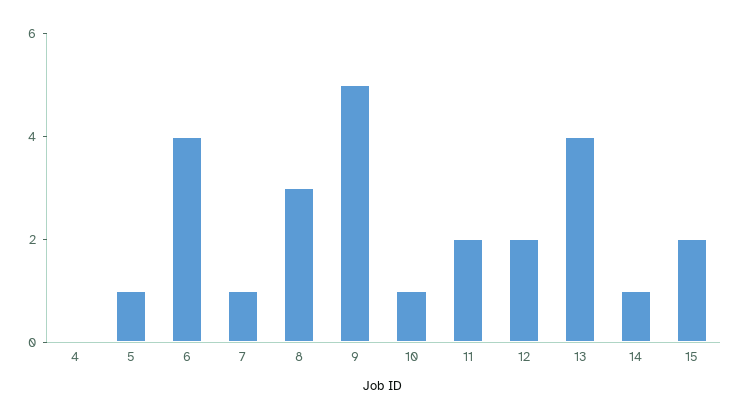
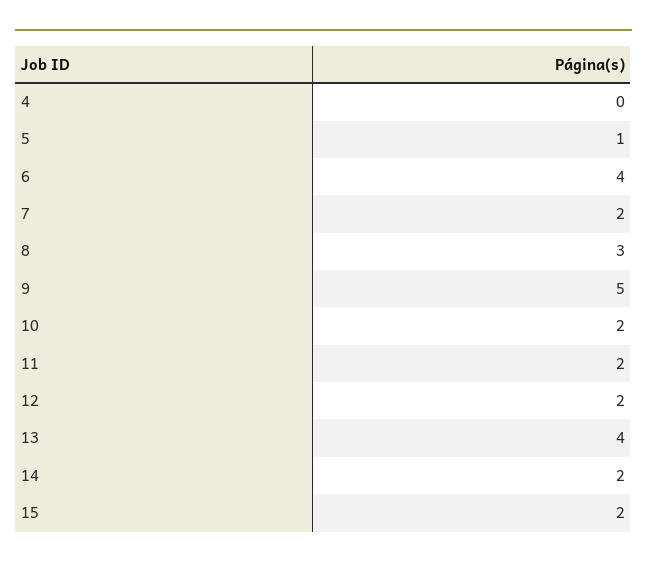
7: 1 -> 2
10: 1 -> 2
14: 1 -> 2

